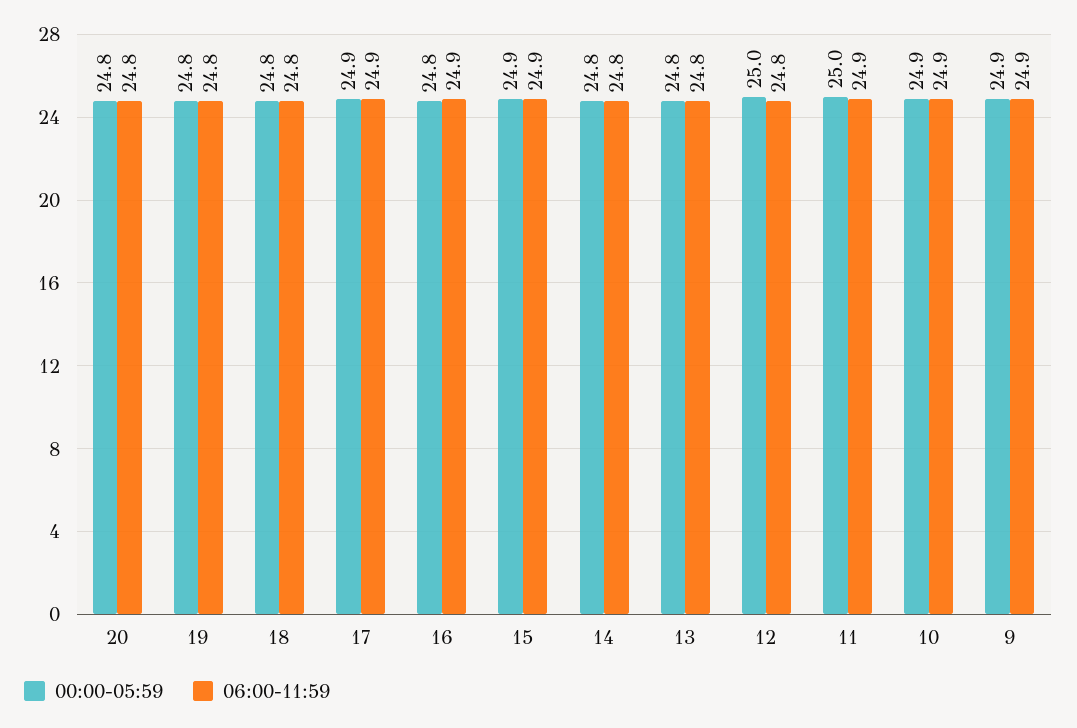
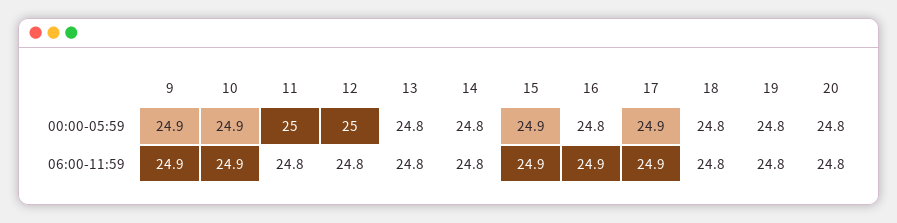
06:00-11:59, 11: 24.9 -> 24.8

